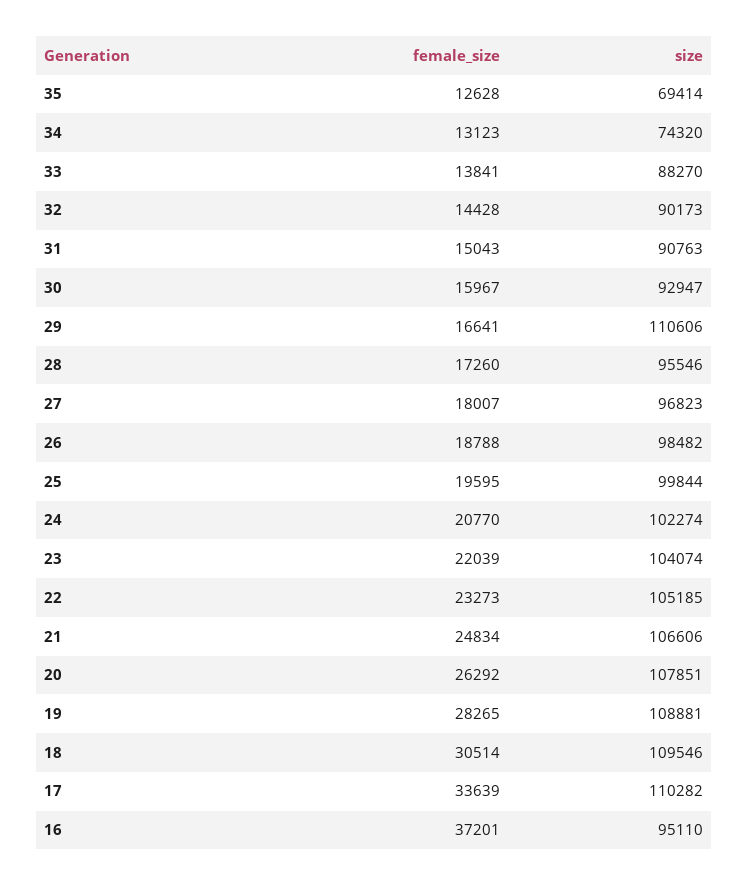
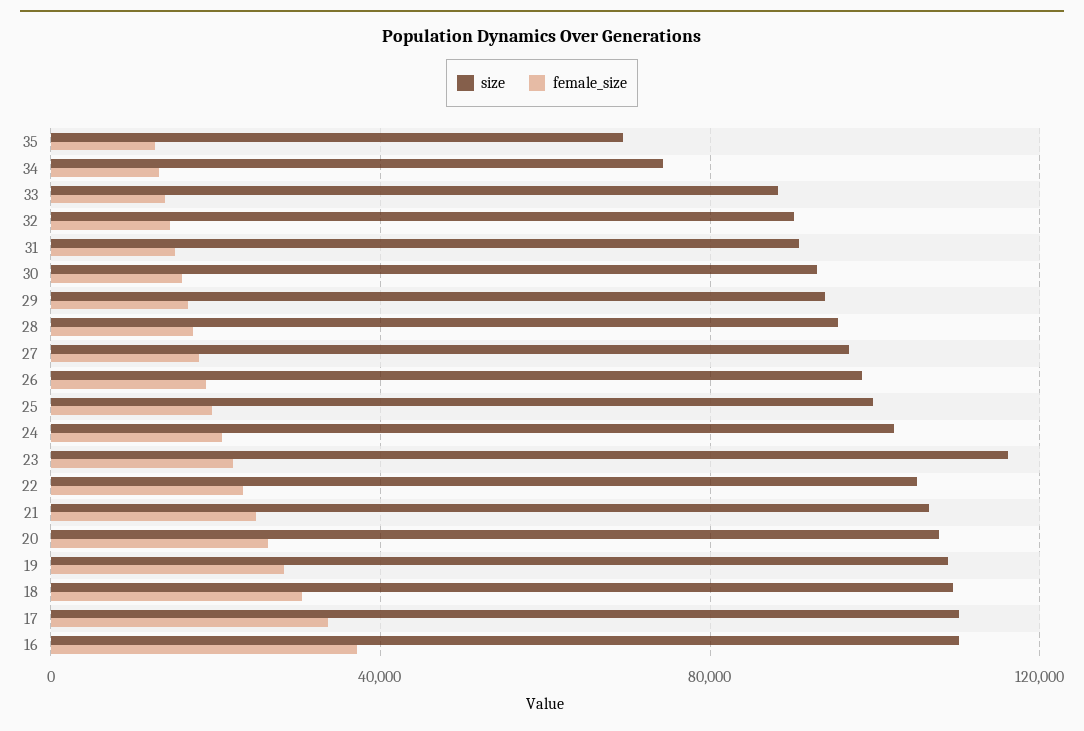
size, 29: 110606 -> 95000
size, 23: 104074 -> 115000
size, 16: 95110 -> 110000

